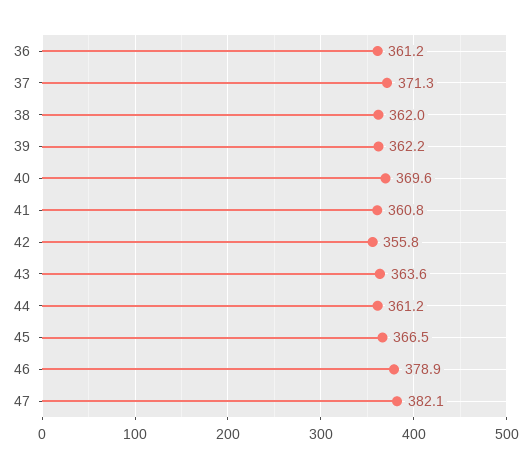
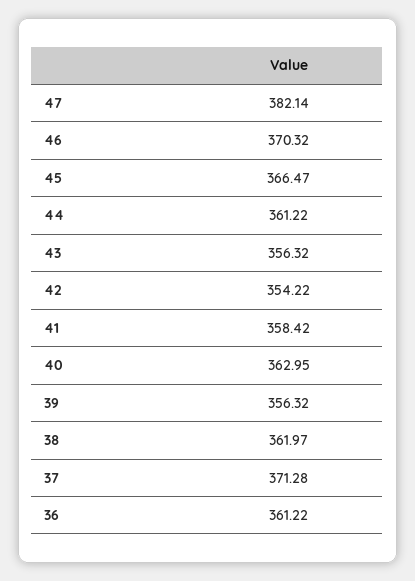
39: 362.2 -> 356.32
40: 369.6 -> 362.95
41: 360.8 -> 358.42
42: 355.8 -> 354.22
43: 363.6 -> 356.32
46: 378.9 -> 370.32

